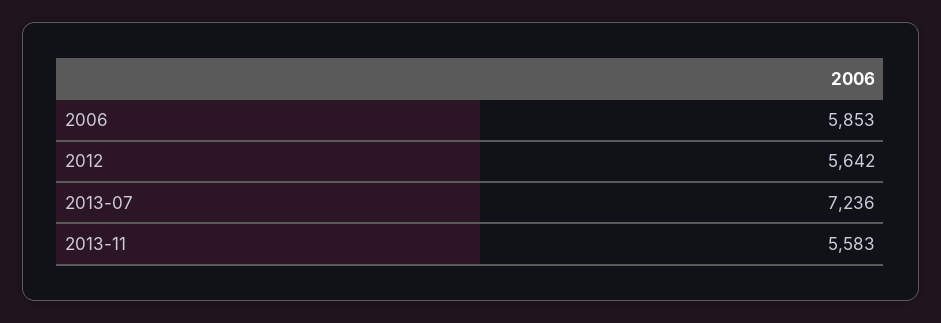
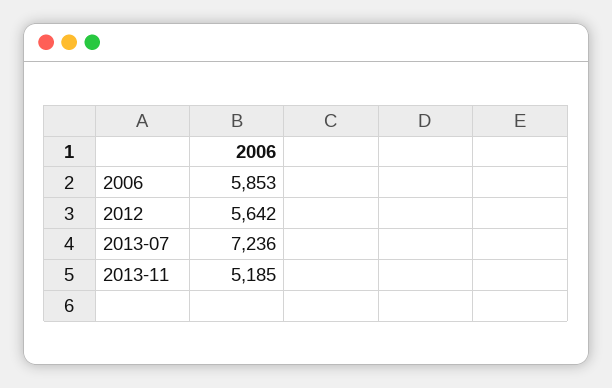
2013-11: 5583 -> 5185

